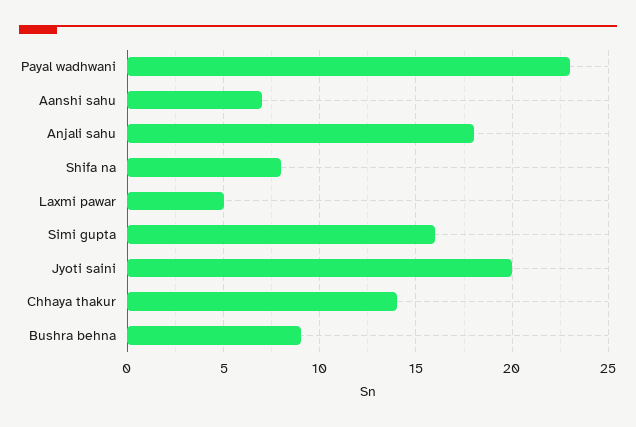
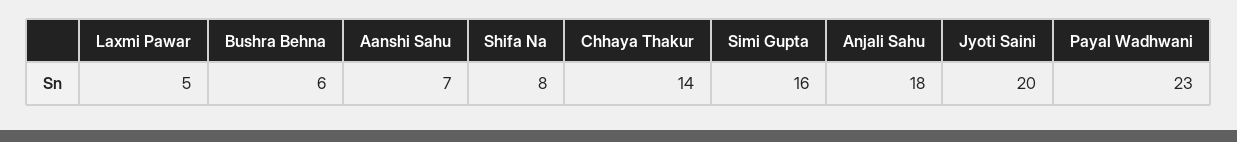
Bushra behna: 9 -> 6

